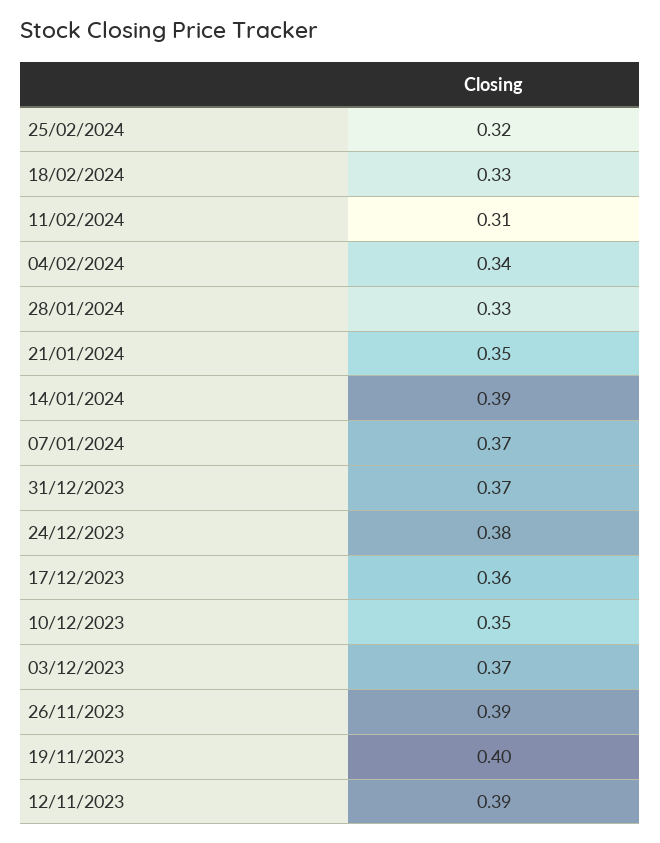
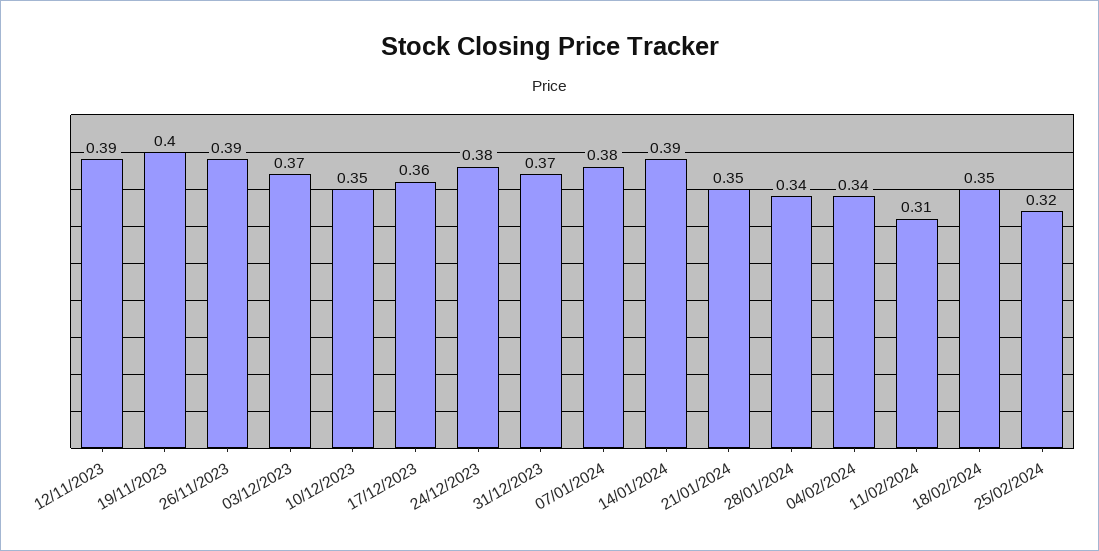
18/02/2024: 0.33 -> 0.35
28/01/2024: 0.33 -> 0.34
07/01/2024: 0.37 -> 0.38

